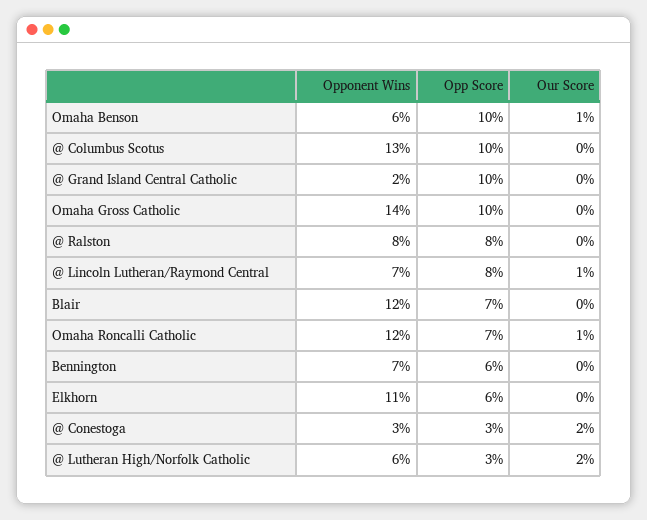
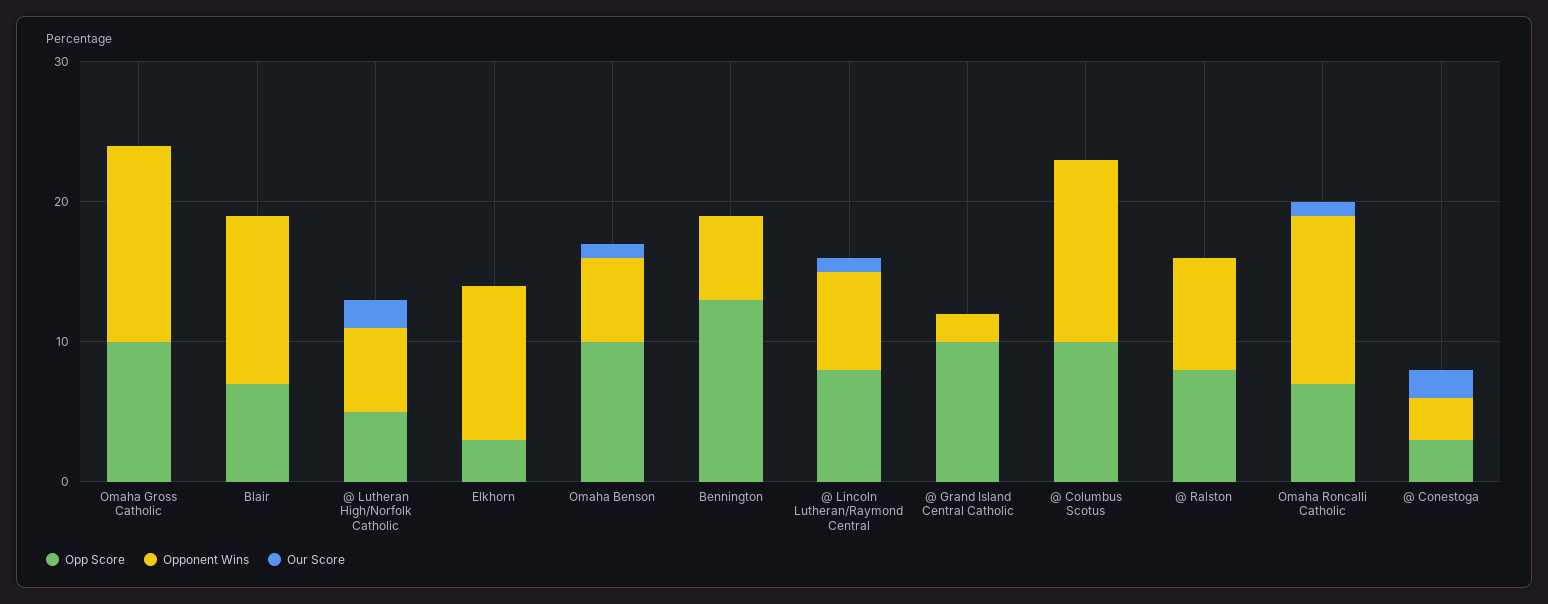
Opponent Wins, Bennington: 7 -> 6
Opp Score, Bennington: 6 -> 13
Opp Score, Elkhorn: 6 -> 3
Opp Score, @ Lutheran High/Norfolk Catholic: 3 -> 5

